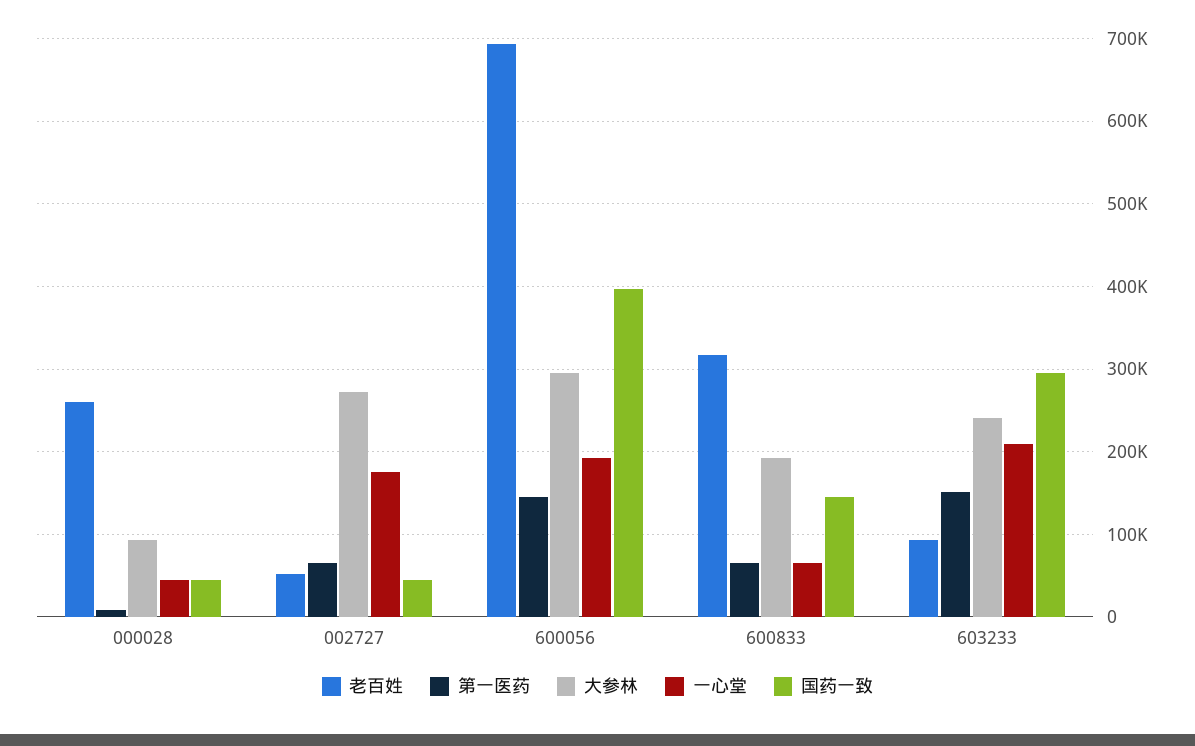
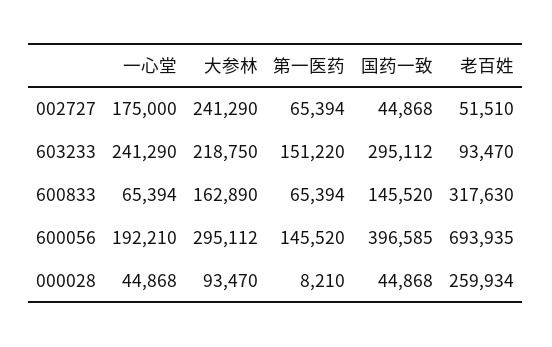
大参林, 002727: 270000 -> 241290
大参林, 600833: 190000 -> 162890
大参林, 603233: 240000 -> 218750
一心堂, 603233: 210000 -> 241290

